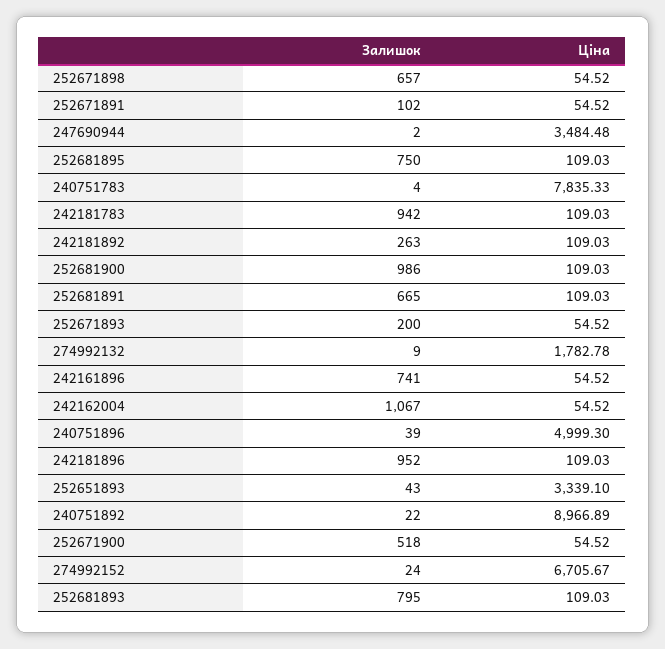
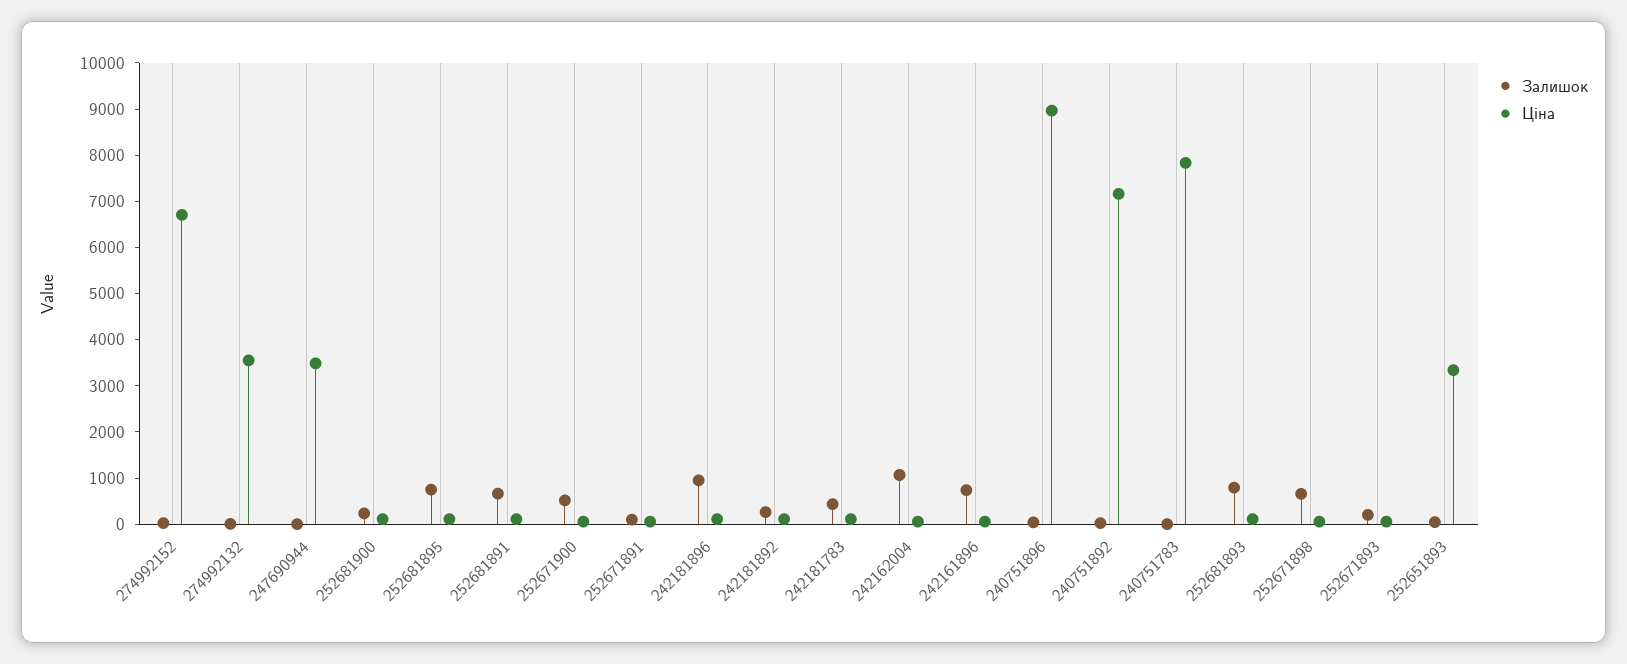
Залишок, 242181783: 942 -> 400
Залишок, 252681900: 986 -> 200
Ціна, 274992132: 1782.78 -> 3600
Ціна, 240751896: 4999.3 -> 9000
Ціна, 240751892: 8966.89 -> 7200

